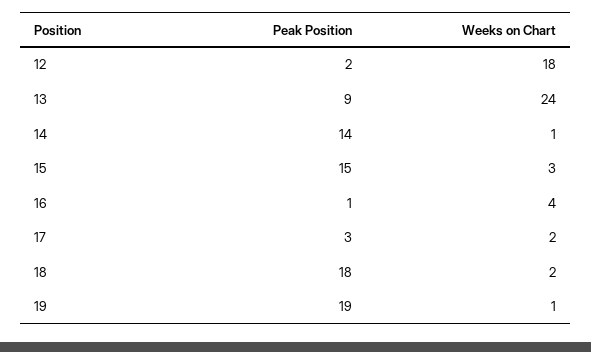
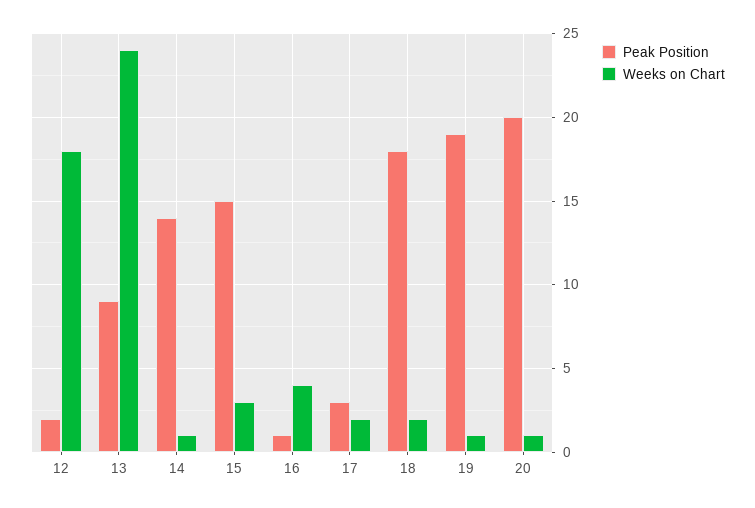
Peak Position, 20: none -> 20
Weeks on Chart, 20: none -> 1

